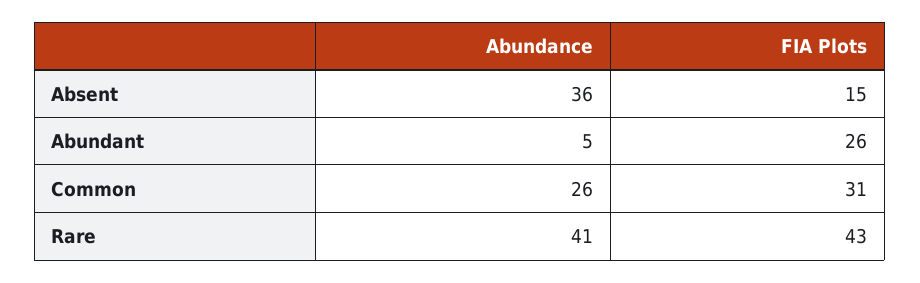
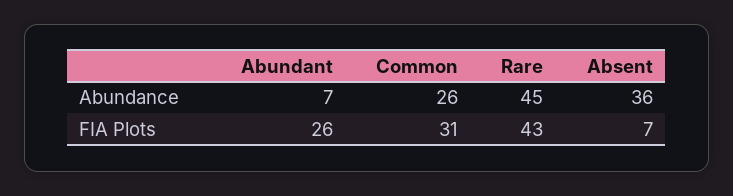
FIA Plots, Absent: 15 -> 7
Abundance, Abundant: 5 -> 7
Abundance, Rare: 41 -> 45

